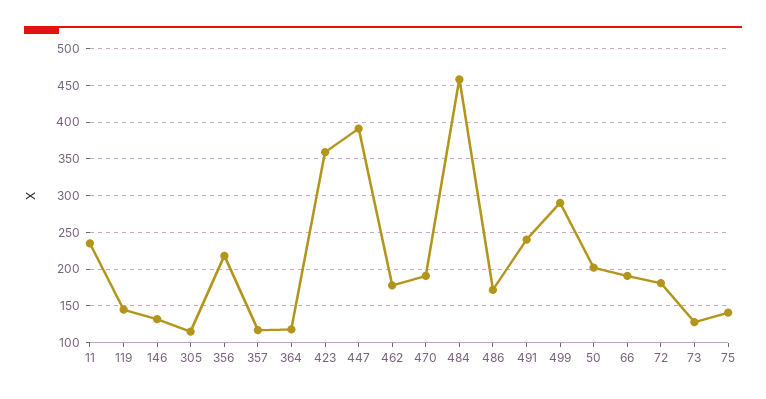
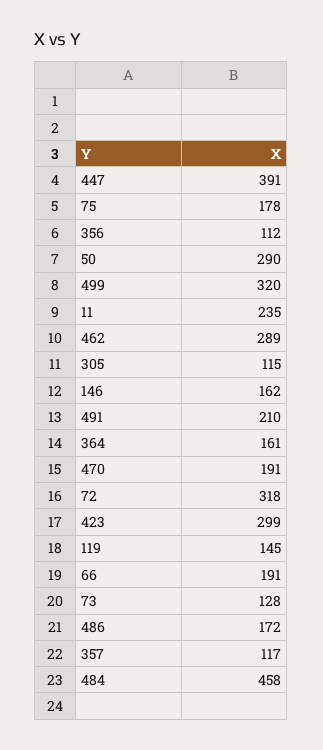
146: 130 -> 162
356: 220 -> 112
364: 120 -> 161
423: 360 -> 299
462: 180 -> 289
491: 240 -> 210
499: 290 -> 320
50: 200 -> 290
72: 180 -> 318
75: 140 -> 178

